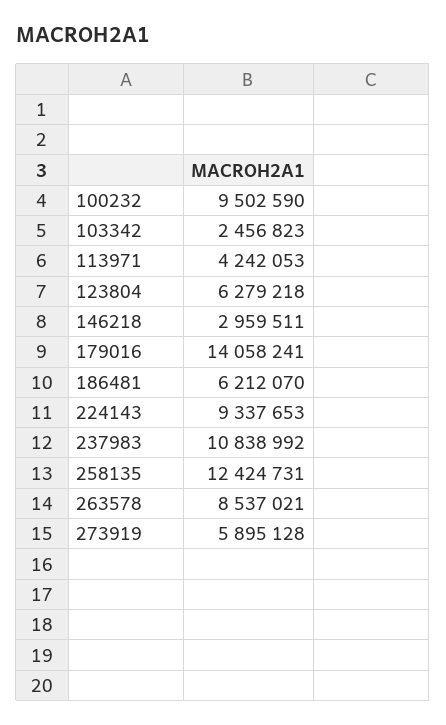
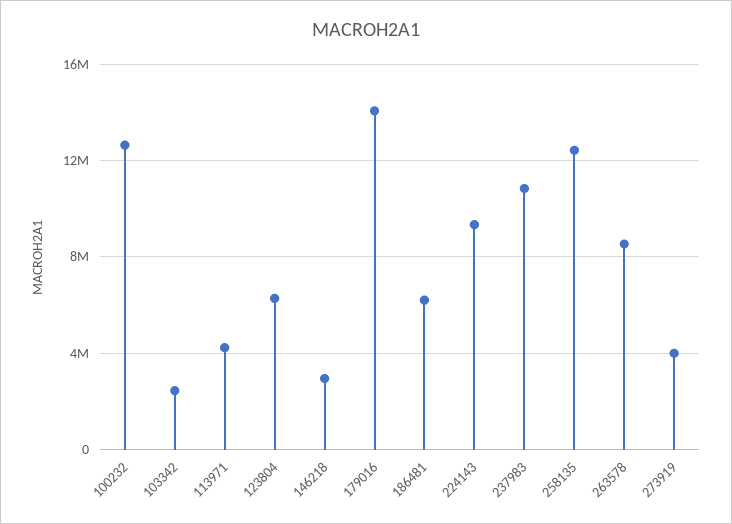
100232: 9502590 -> 12500000
273919: 5895128 -> 4000000

